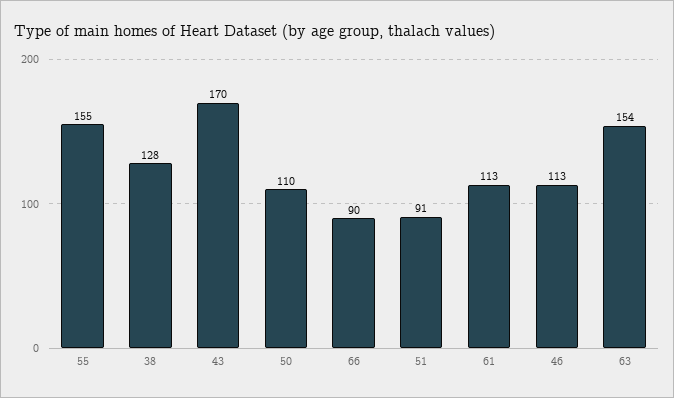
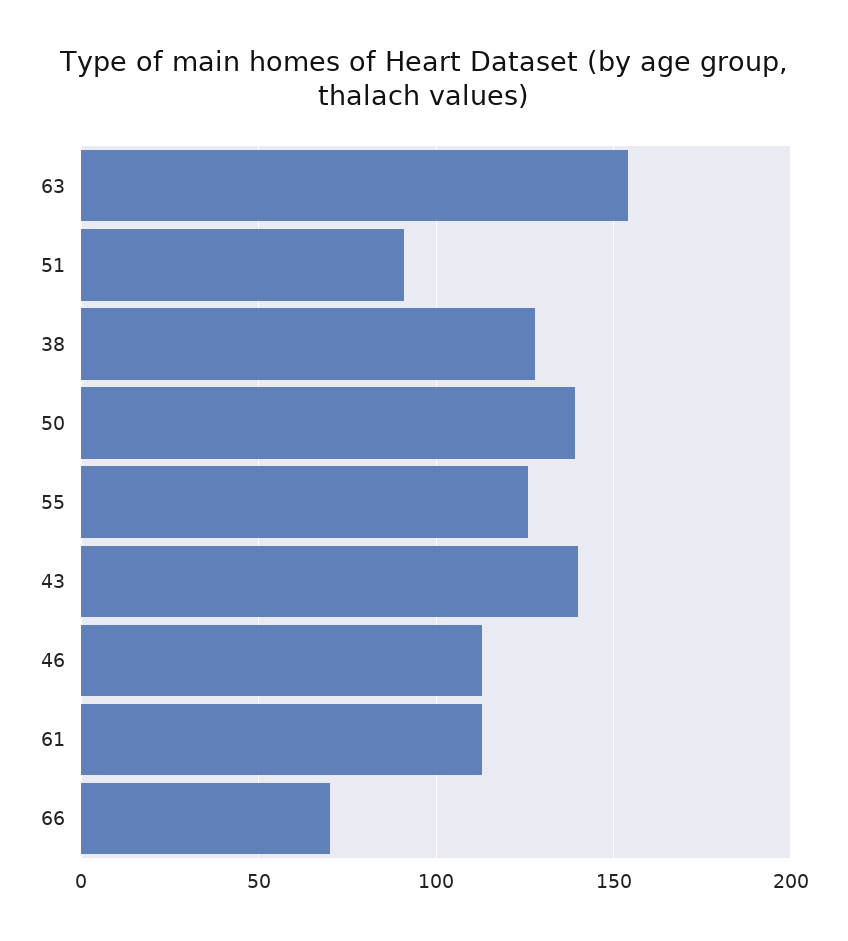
55: 155 -> 125
43: 170 -> 140
50: 110 -> 140
66: 90 -> 70

